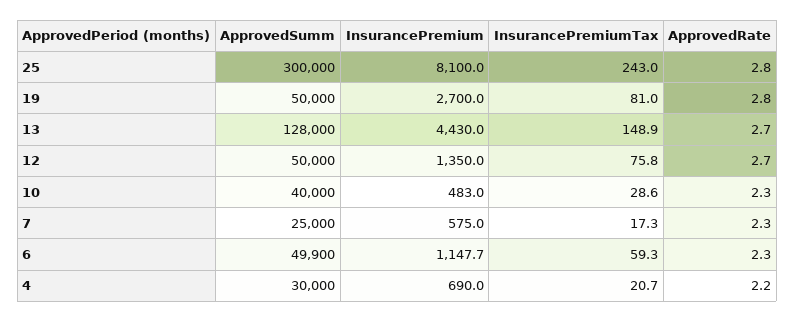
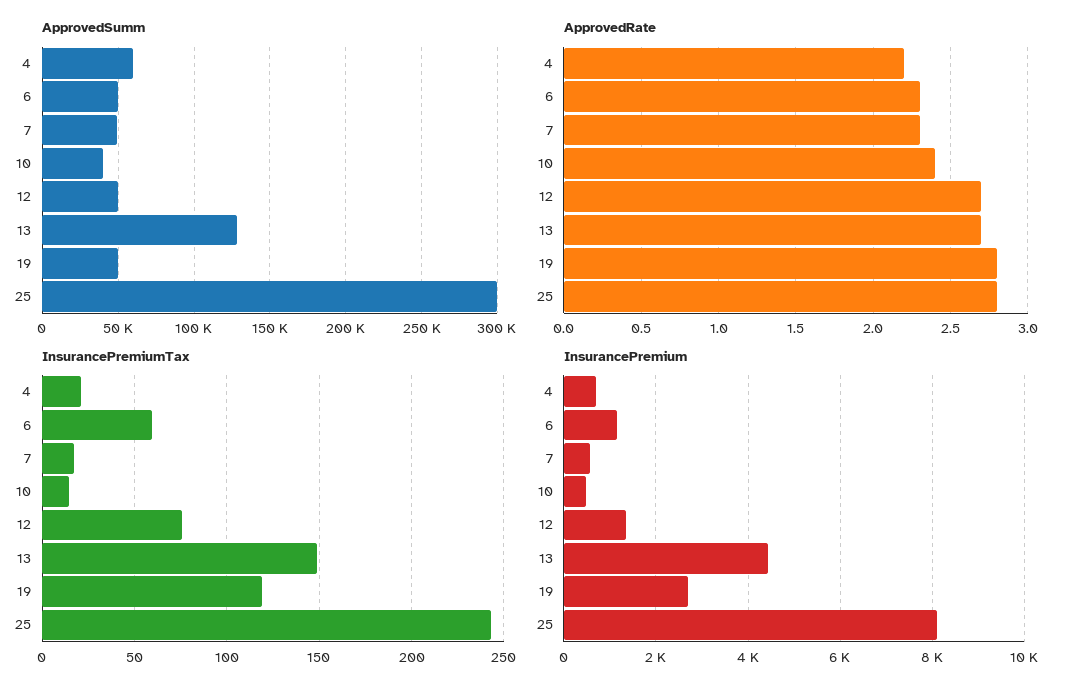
InsurancePremiumTax, 19: 81 -> 120
InsurancePremiumTax, 10: 28.6 -> 15
ApprovedRate, 10: 2.3 -> 2.4
ApprovedSumm, 7: 25000 -> 50000
ApprovedSumm, 4: 30000 -> 60000

